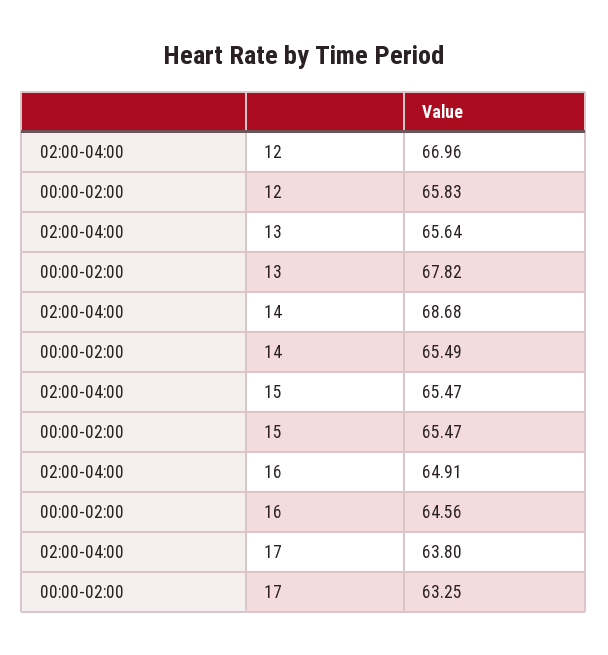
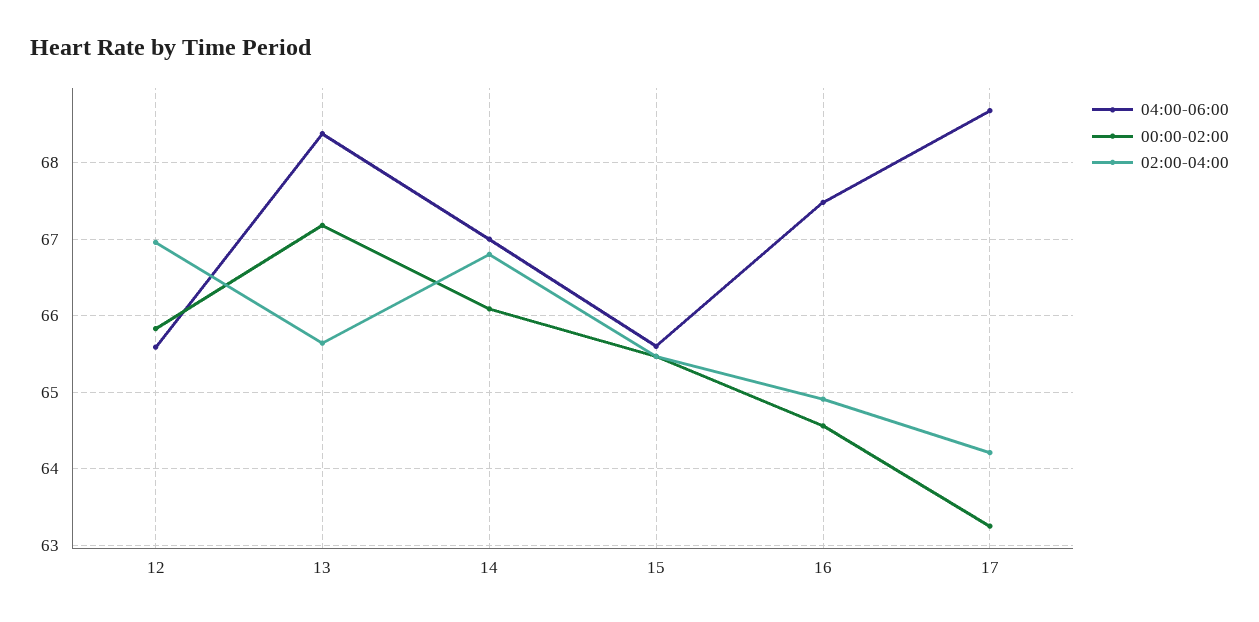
00:00-02:00, 13: 67.82 -> 67.2
02:00-04:00, 14: 68.68 -> 66.8
00:00-02:00, 14: 65.49 -> 66.1
02:00-04:00, 17: 63.8 -> 64.2
04:00-06:00, 12: none -> 65.6
04:00-06:00, 13: none -> 68.4
04:00-06:00, 14: none -> 67
04:00-06:00, 15: none -> 65.6
04:00-06:00, 16: none -> 67.5
04:00-06:00, 17: none -> 68.7

